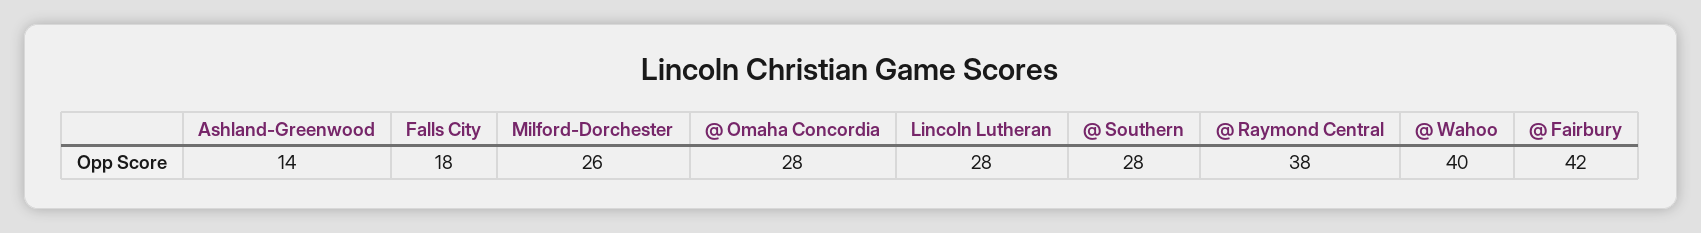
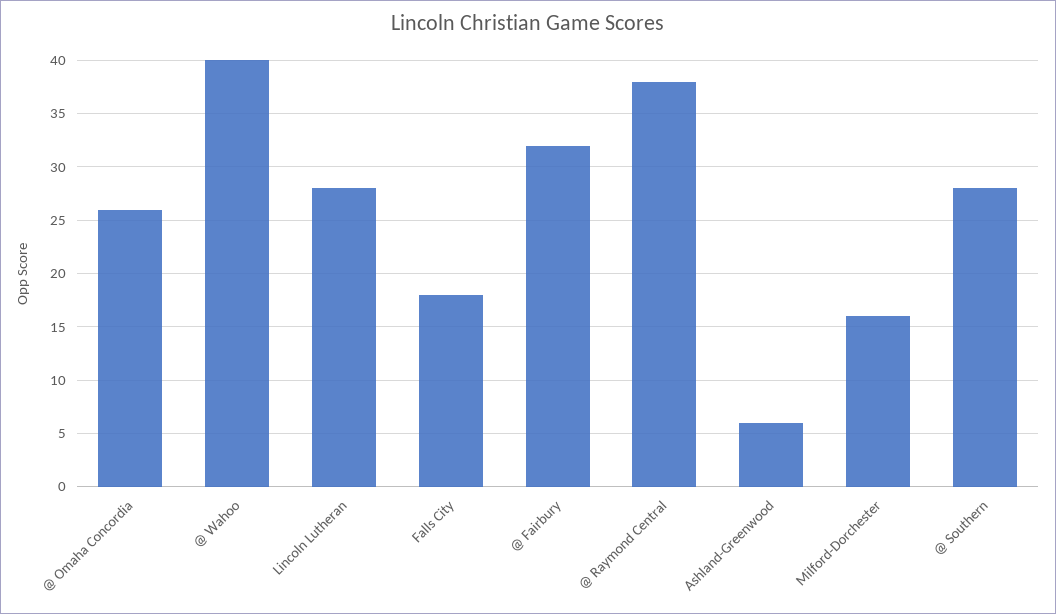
Ashland-Greenwood: 14 -> 6
Milford-Dorchester: 26 -> 16
@ Omaha Concordia: 28 -> 26
@ Fairbury: 42 -> 32

